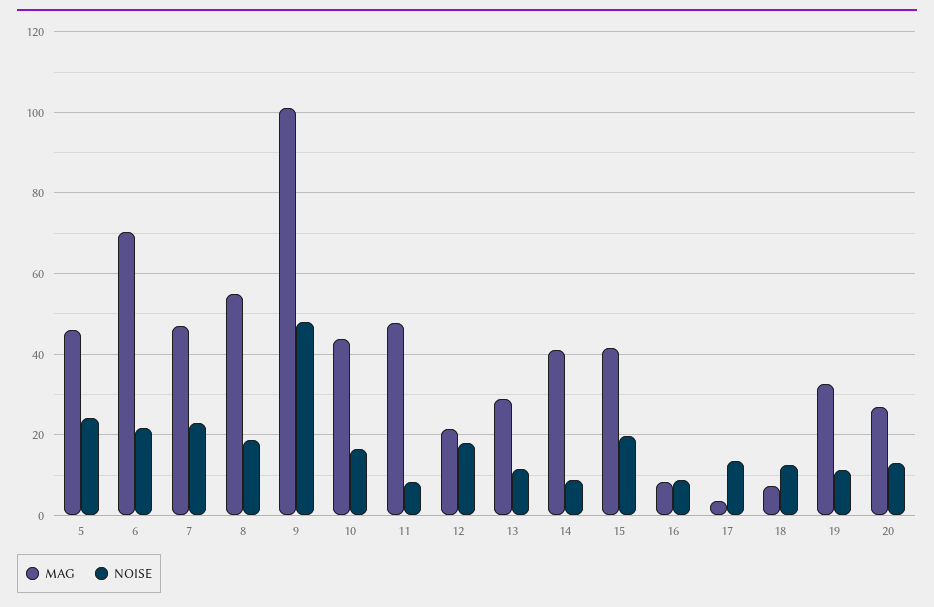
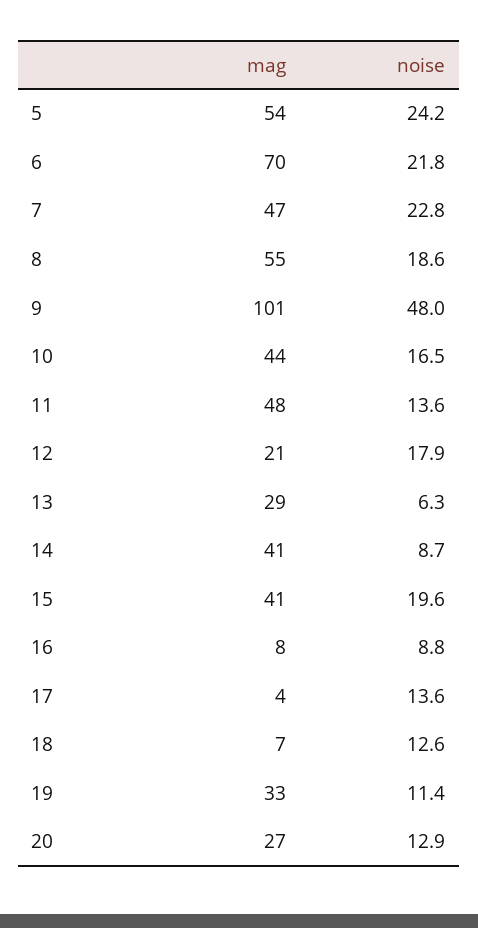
MAG, 5: 46 -> 54
NOISE, 11: 8 -> 13.6
NOISE, 13: 12 -> 6.3

